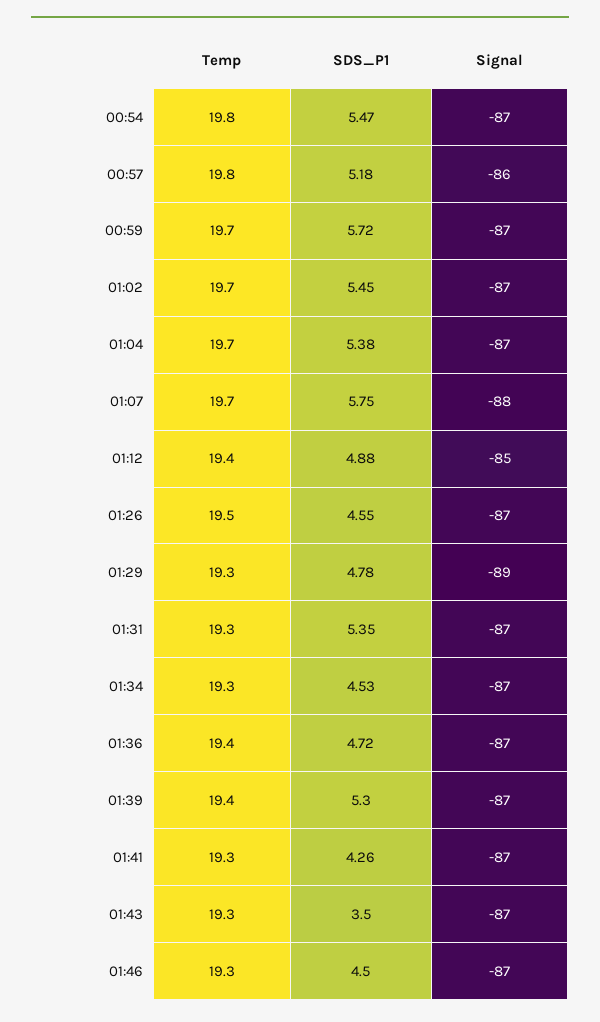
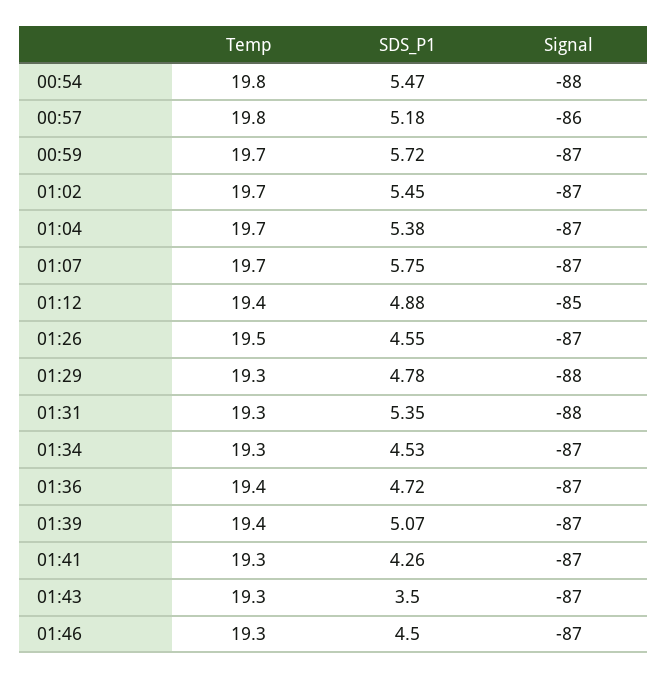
Signal, 00:54: -87 -> -88
Signal, 01:07: -88 -> -87
Signal, 01:29: -89 -> -88
Signal, 01:31: -87 -> -88
SDS_P1, 01:39: 5.3 -> 5.07

